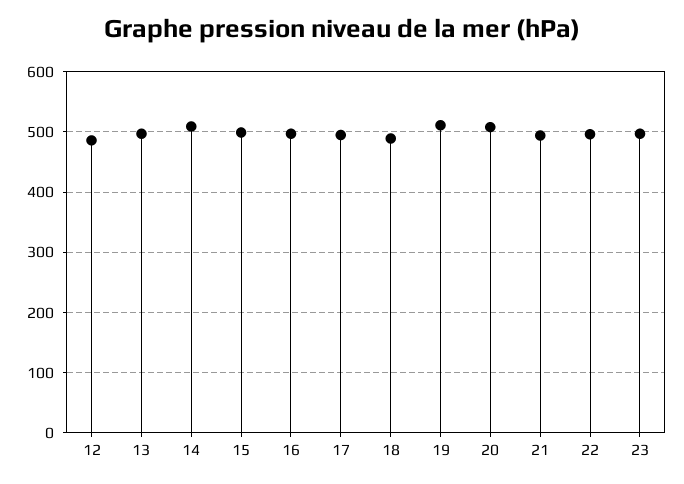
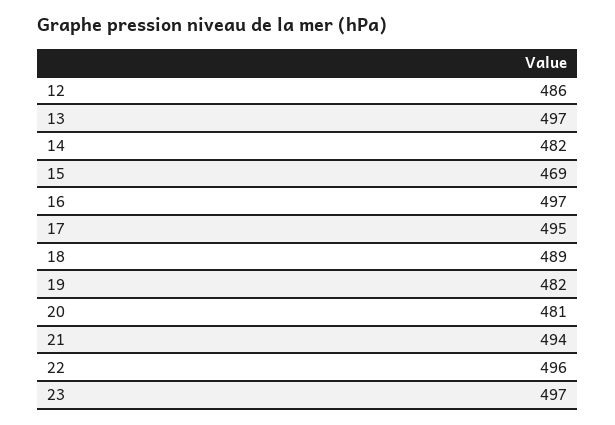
14: 510 -> 482
15: 500 -> 469
19: 510 -> 482
20: 510 -> 481

